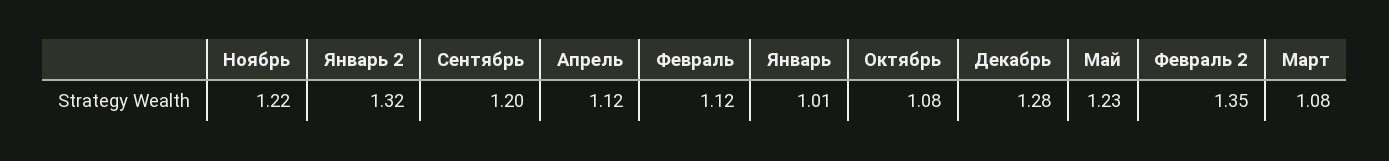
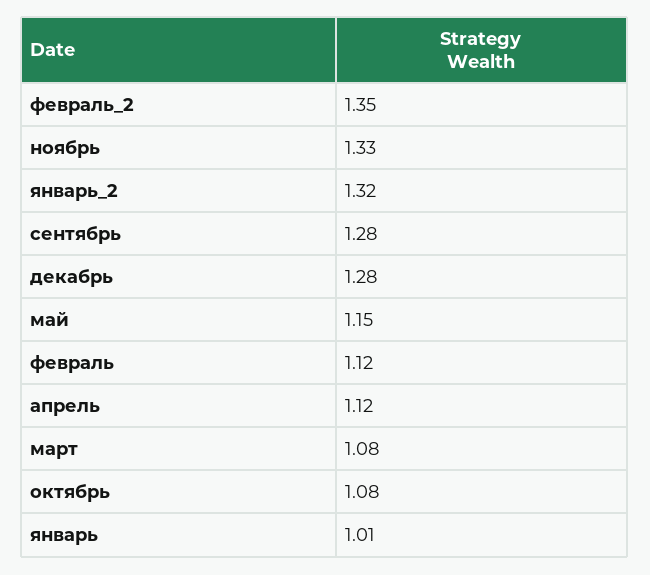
Ноябрь: 1.22 -> 1.33
Сентябрь: 1.2 -> 1.28
Май: 1.23 -> 1.15

